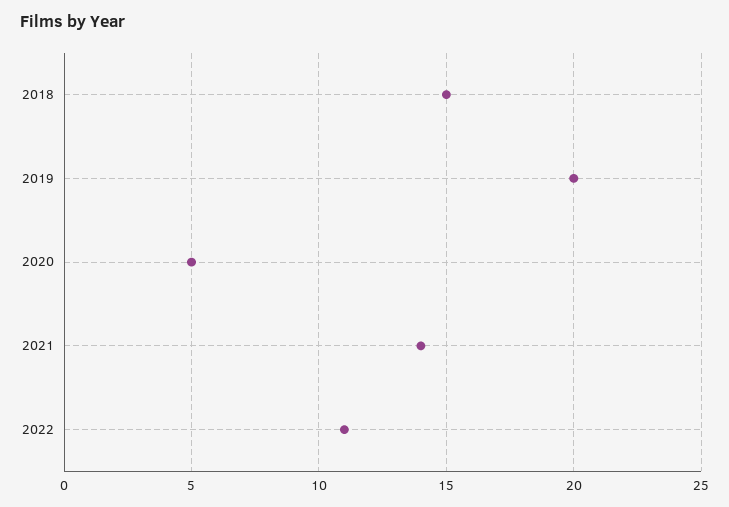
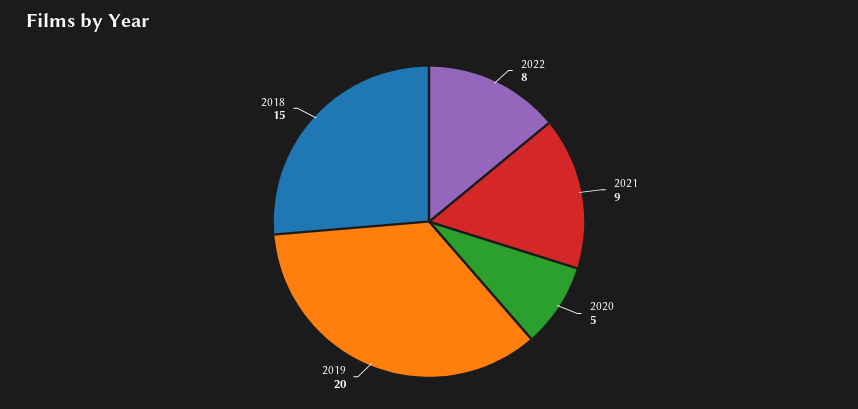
2021: 14 -> 9
2022: 11 -> 8

